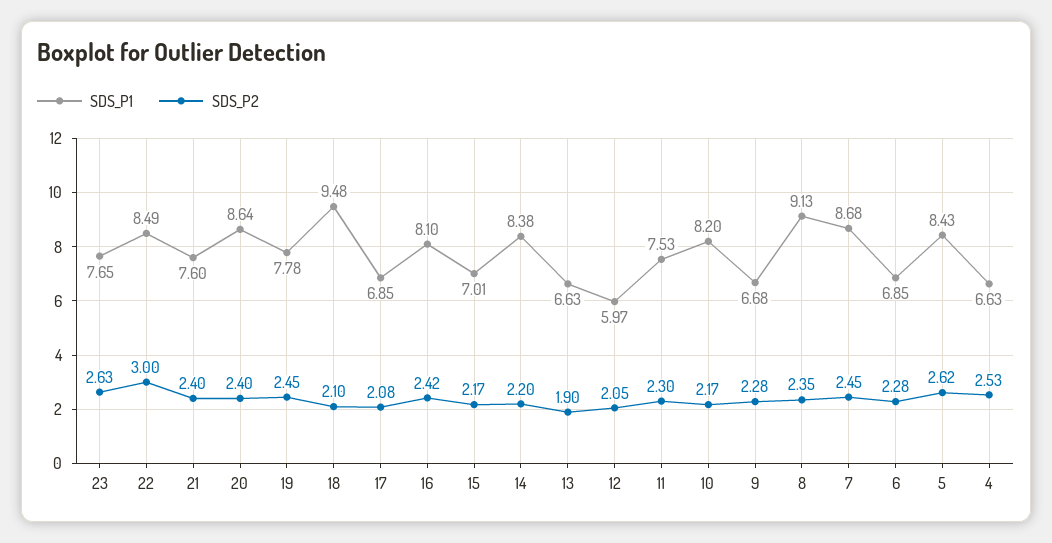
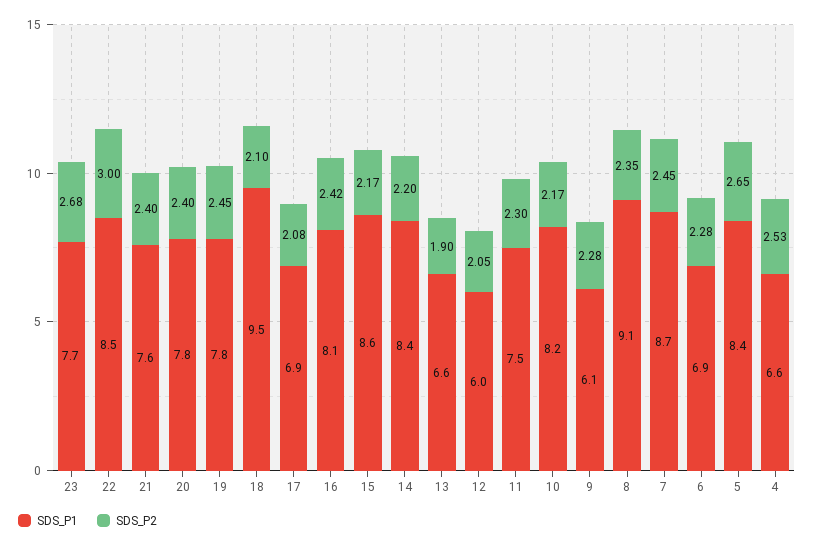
SDS_P2, 23: 2.63 -> 2.68
SDS_P1, 20: 8.64 -> 7.8
SDS_P1, 15: 7.01 -> 8.6
SDS_P1, 9: 6.68 -> 6.1
SDS_P2, 5: 2.62 -> 2.65

